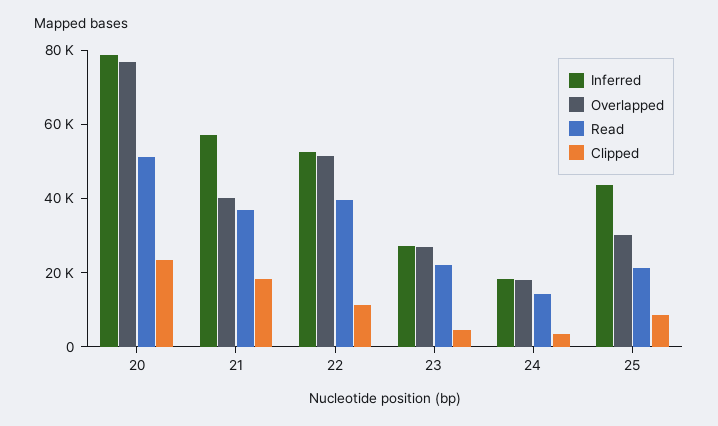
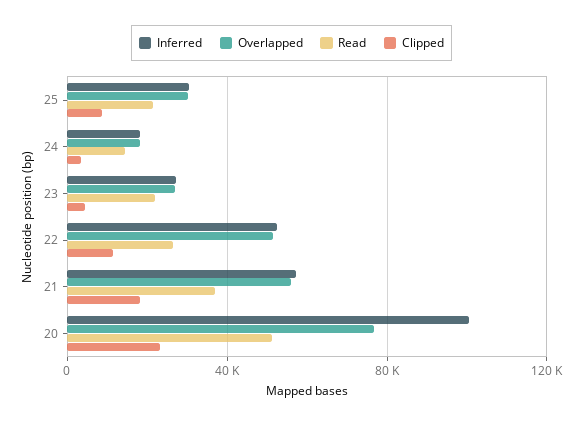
Inferred, 20: 80000 -> 100000
Overlapped, 21: 40000 -> 55000
Read, 22: 40000 -> 25000
Inferred, 25: 45000 -> 30000

